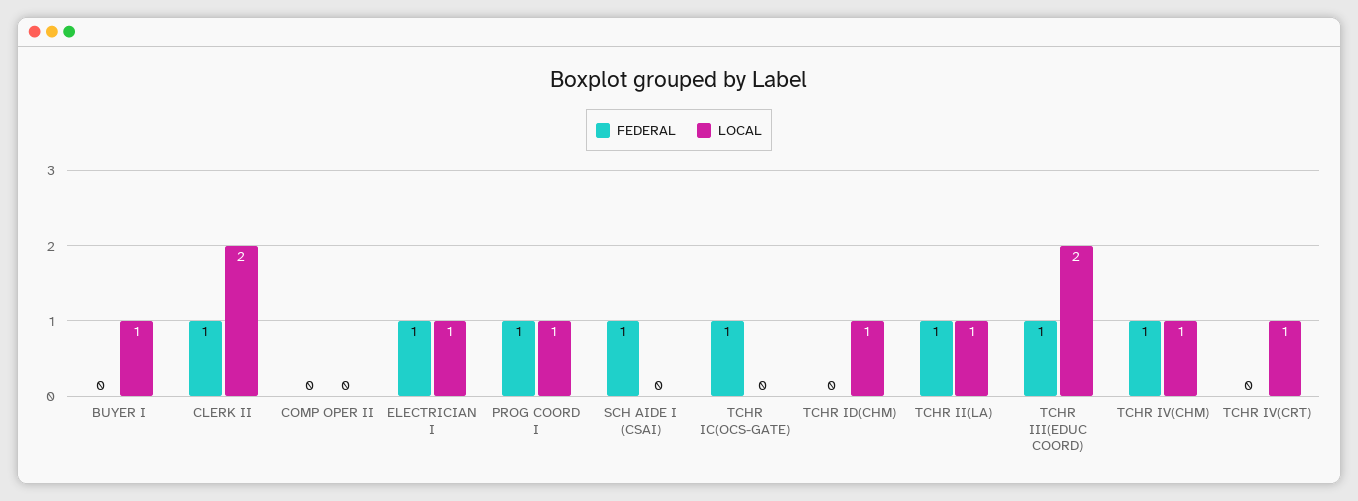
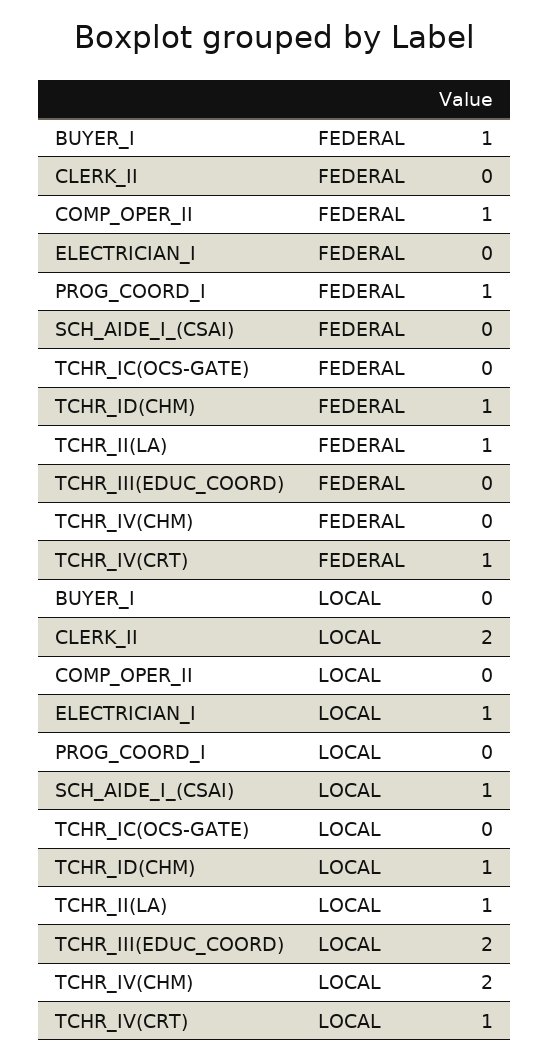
FEDERAL, BUYER I: 0 -> 1
LOCAL, BUYER I: 1 -> 0
FEDERAL, CLERK II: 1 -> 0
FEDERAL, COMP OPER II: 0 -> 1
FEDERAL, ELECTRICIAN I: 1 -> 0
LOCAL, PROG COORD I: 1 -> 0
FEDERAL, SCH AIDE I (CSAI): 1 -> 0
LOCAL, SCH AIDE I (CSAI): 0 -> 1
FEDERAL, TCHR IC(OCS-GATE): 1 -> 0
FEDERAL, TCHR ID(CHM): 0 -> 1
FEDERAL, TCHR III(EDUC COORD): 1 -> 0
FEDERAL, TCHR IV(CHM): 1 -> 0
LOCAL, TCHR IV(CHM): 1 -> 2
FEDERAL, TCHR IV(CRT): 0 -> 1

